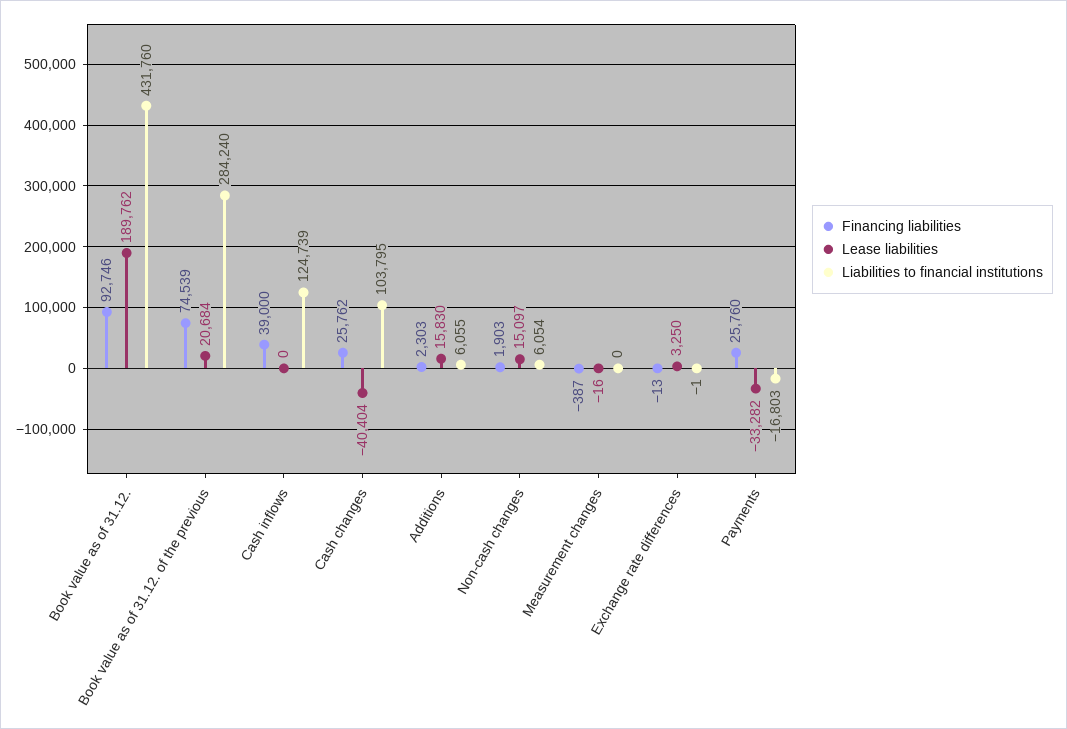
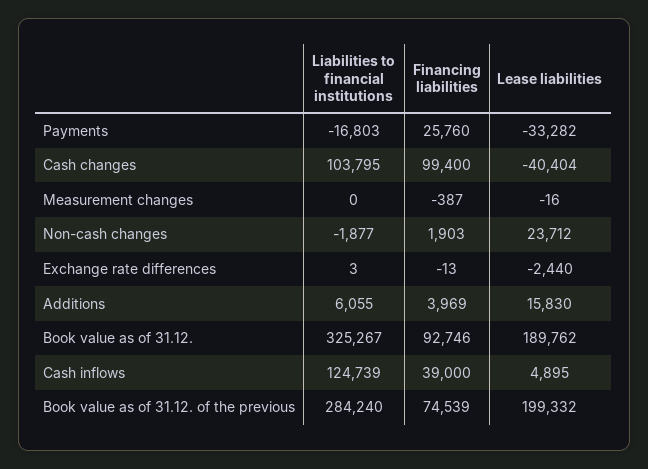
Liabilities to financial institutions, Book value as of 31.12.: 431760 -> 325267
Lease liabilities, Book value as of 31.12. of the previous: 20684 -> 199332
Lease liabilities, Cash inflows: 0 -> 4895
Financing liabilities, Cash changes: 25762 -> 99400
Financing liabilities, Additions: 2303 -> 3969
Lease liabilities, Non-cash changes: 15097 -> 23712
Liabilities to financial institutions, Non-cash changes: 6054 -> -1877
Lease liabilities, Exchange rate differences: 3250 -> -2440
Liabilities to financial institutions, Exchange rate differences: -1 -> 3

